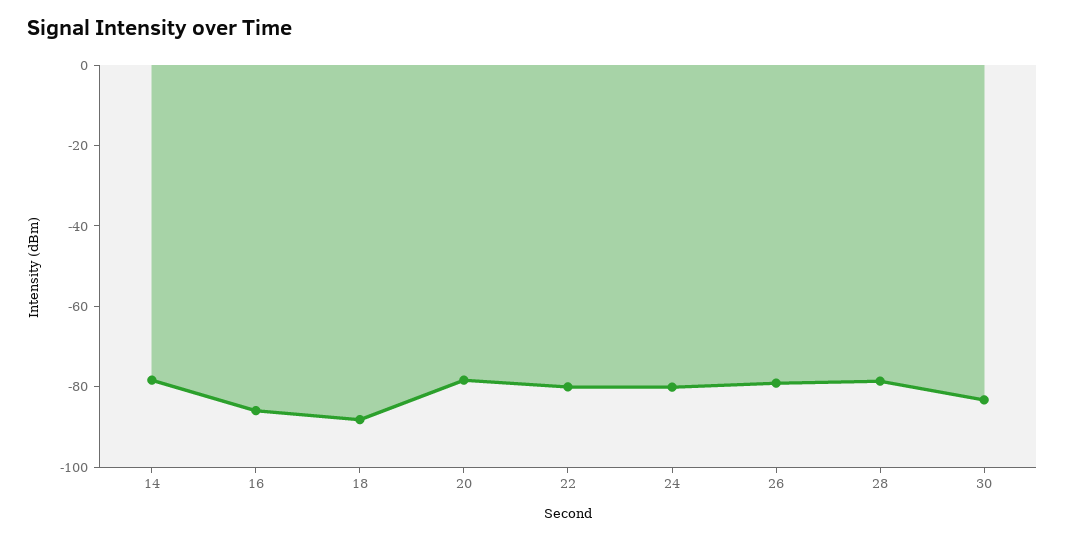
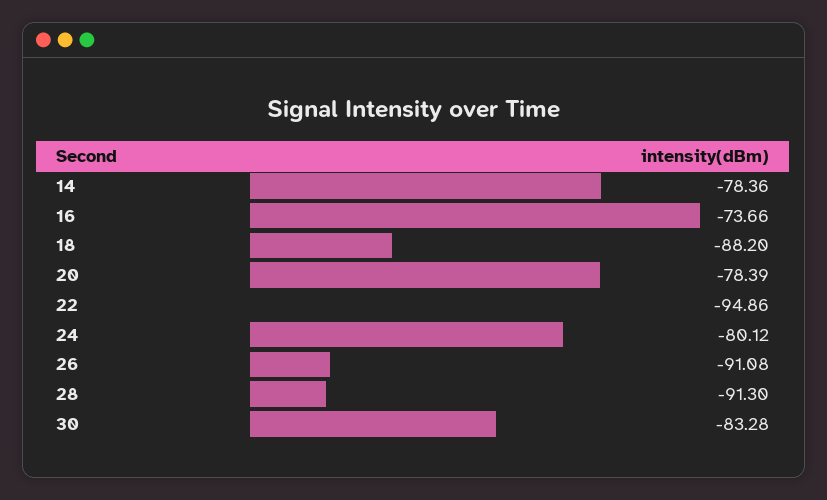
16: -85 -> -73.66
22: -80 -> -94.86
26: -80 -> -91.08
28: -80 -> -91.3

